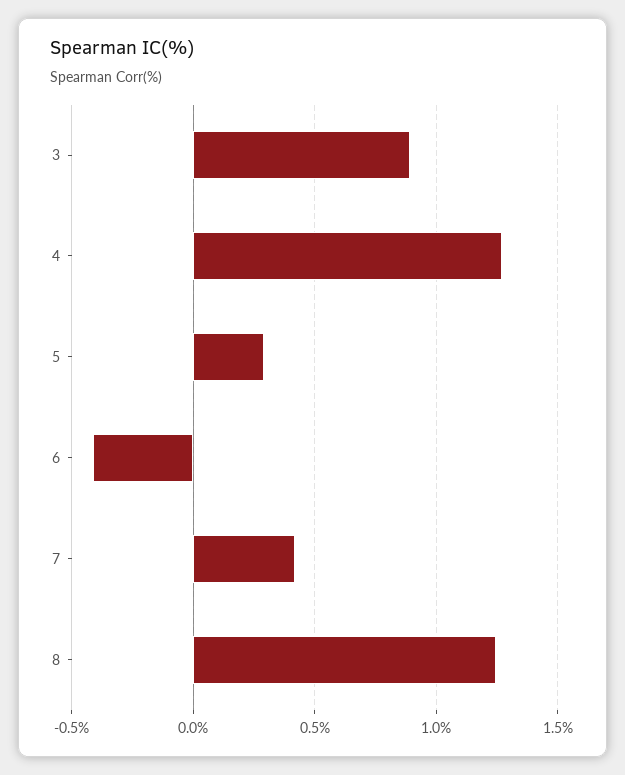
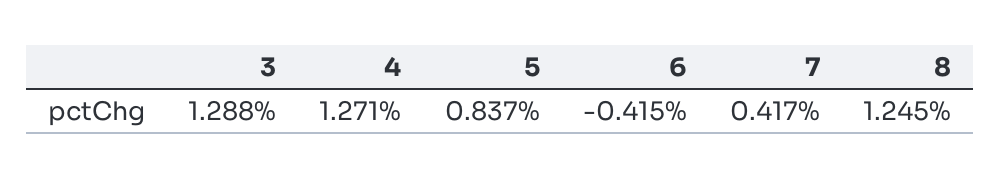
3: 0.9 -> 1.288
5: 0.3 -> 0.837

